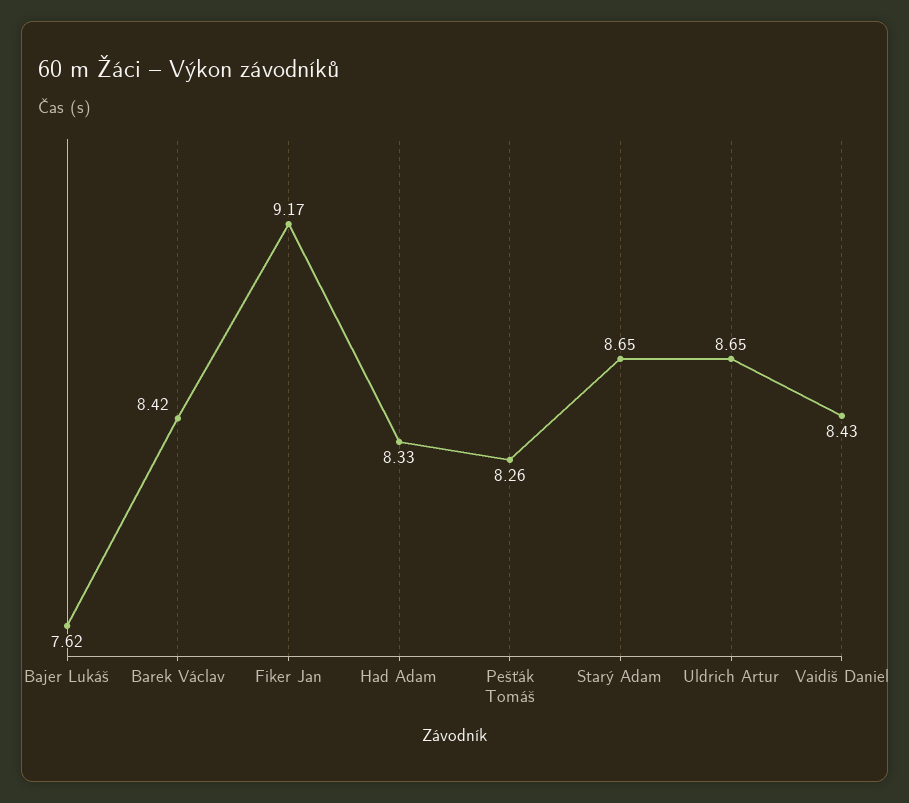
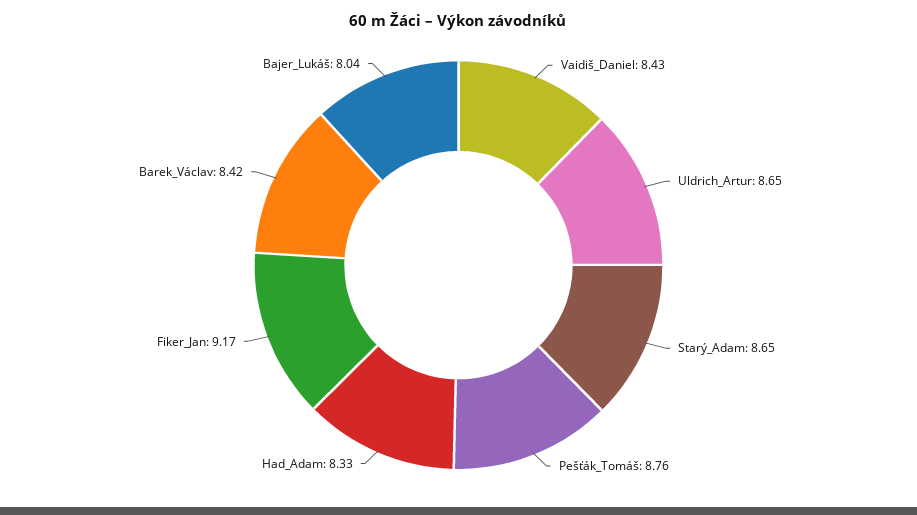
Bajer Lukáš: 7.62 -> 8.04
Pešťák Tomáš: 8.26 -> 8.76

